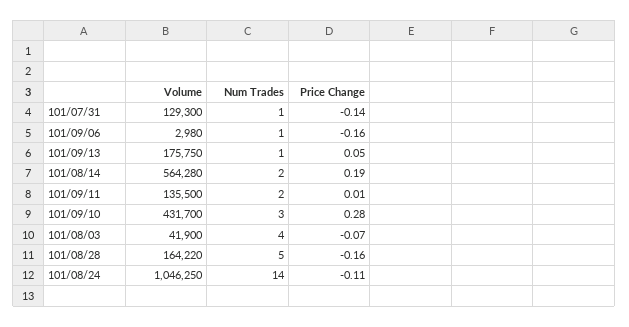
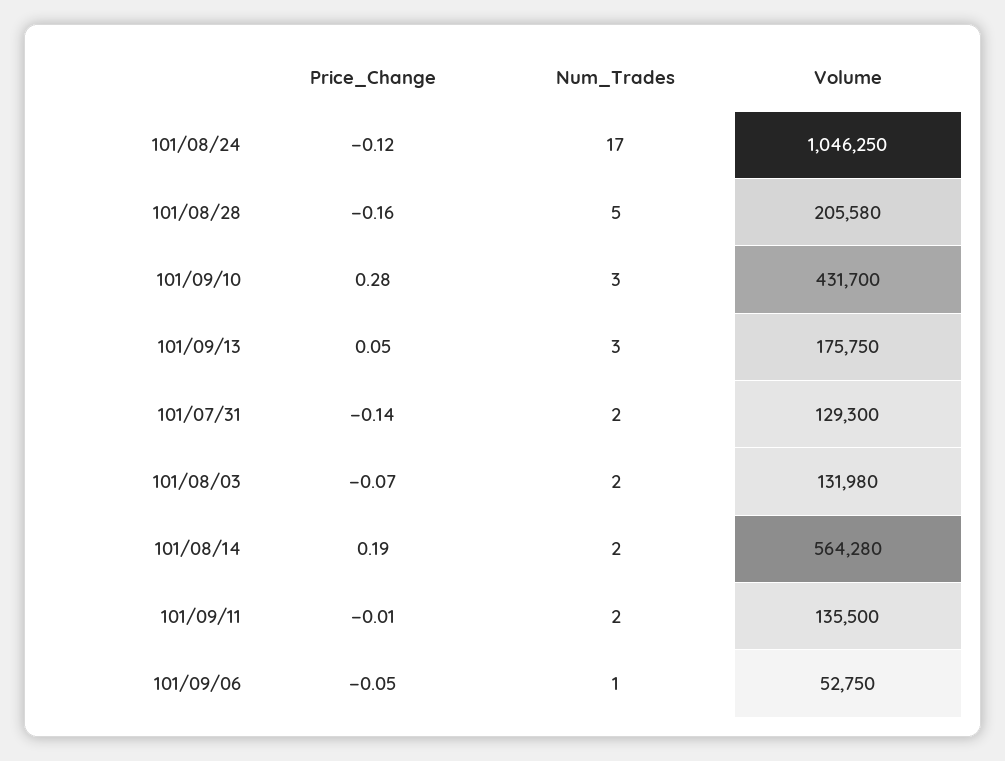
Num Trades, 101/07/31: 1 -> 2
Volume, 101/09/06: 2980 -> 52750
Price Change, 101/09/06: -0.16 -> -0.05
Num Trades, 101/09/13: 1 -> 3
Price Change, 101/09/11: 0.01 -> -0.01
Volume, 101/08/03: 41900 -> 131980
Num Trades, 101/08/03: 4 -> 2
Volume, 101/08/28: 164220 -> 205580
Num Trades, 101/08/24: 14 -> 17
Price Change, 101/08/24: -0.11 -> -0.12

